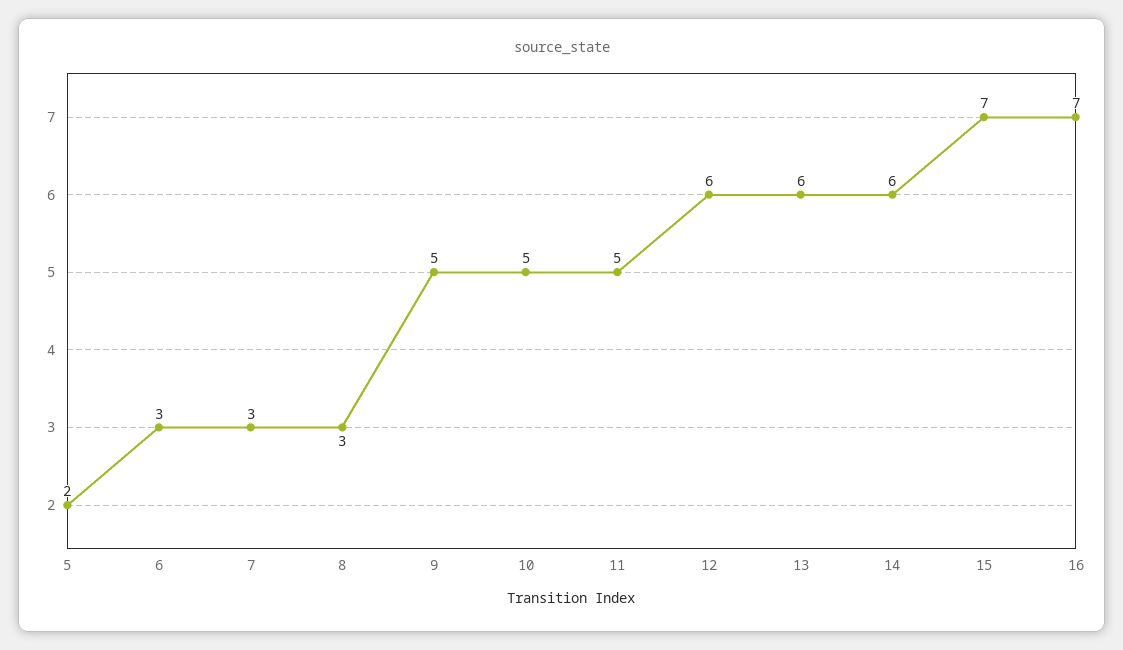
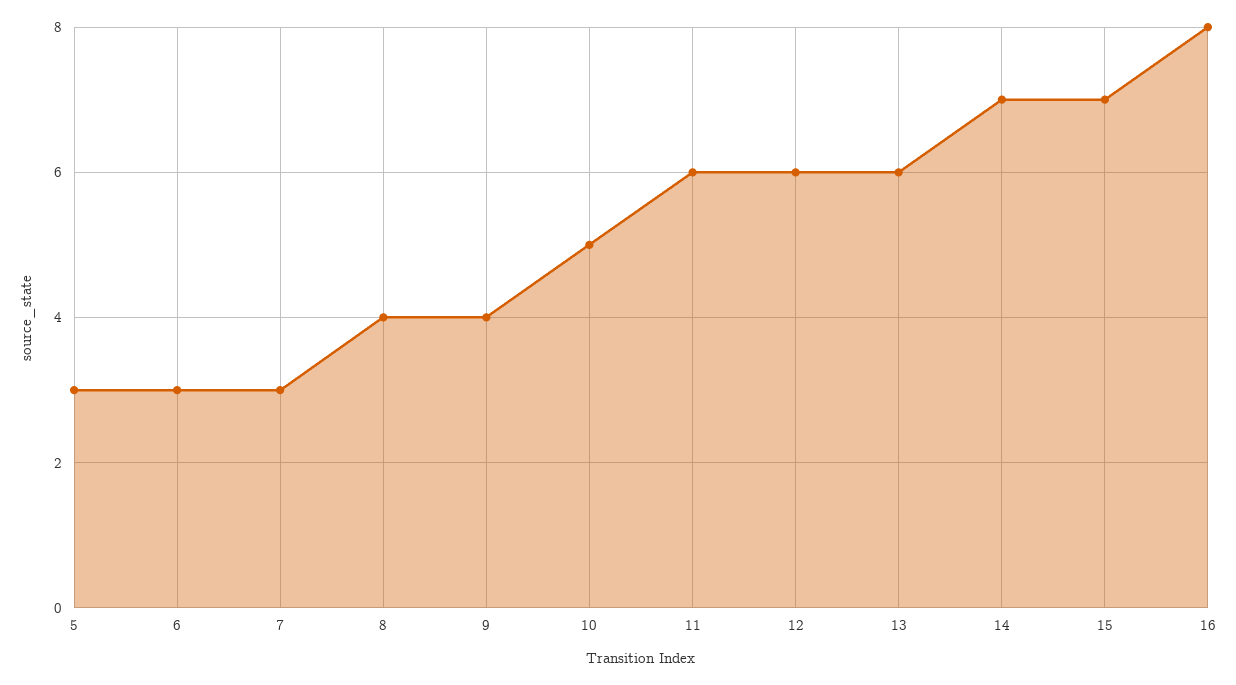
5: 2 -> 3
8: 3 -> 4
9: 5 -> 4
11: 5 -> 6
14: 6 -> 7
16: 7 -> 8

